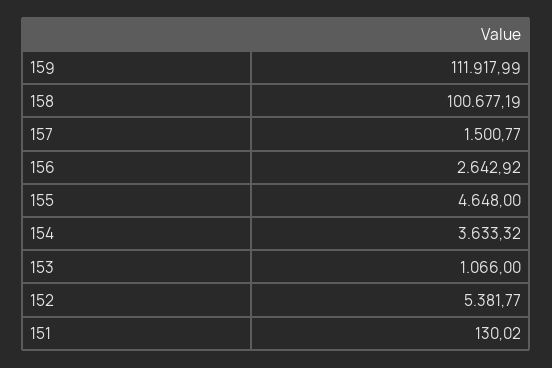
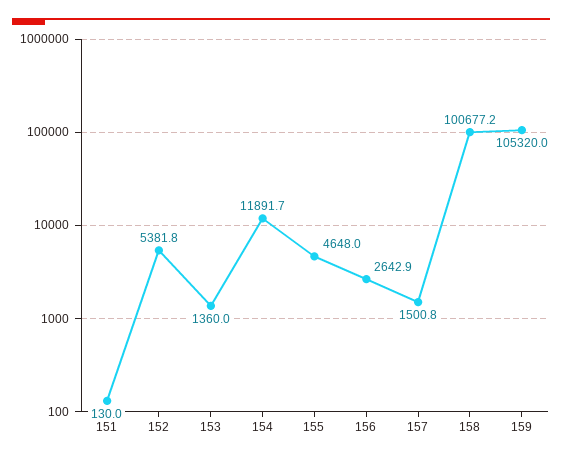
159: 111917.99 -> 105320
154: 3633.32 -> 11891.7
153: 1066 -> 1360

